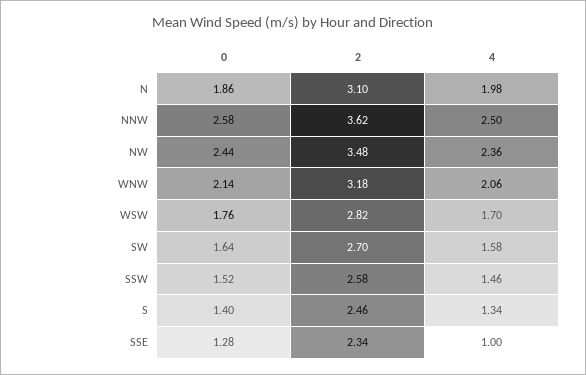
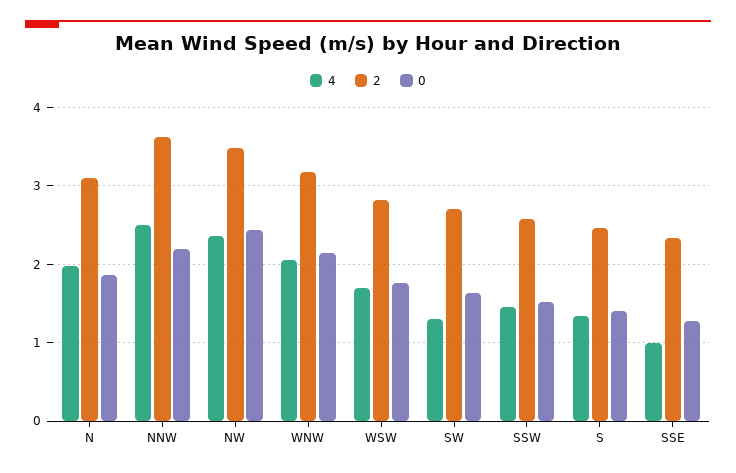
0, NNW: 2.58 -> 2.2
4, SW: 1.58 -> 1.3

